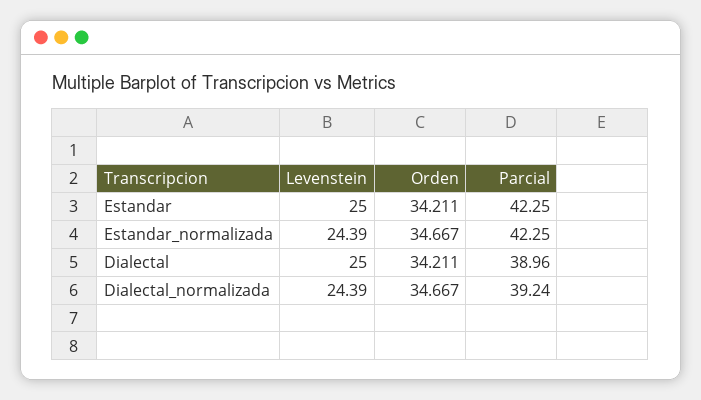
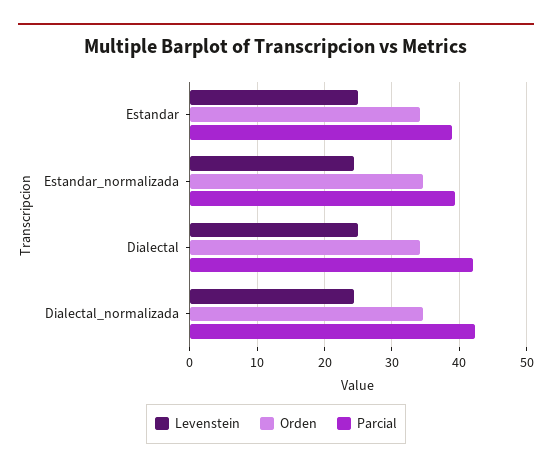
Parcial, Estandar: 42.25 -> 39
Parcial, Estandar_normalizada: 42.25 -> 39
Parcial, Dialectal: 38.96 -> 42
Parcial, Dialectal_normalizada: 39.24 -> 42

